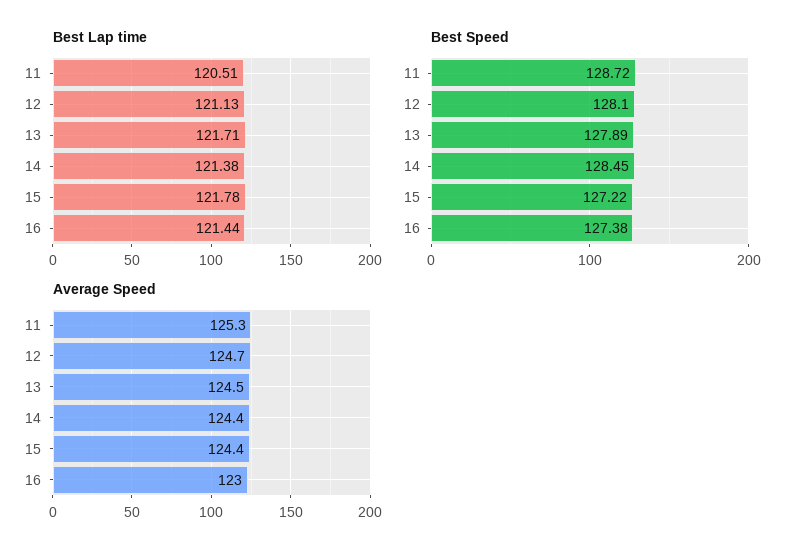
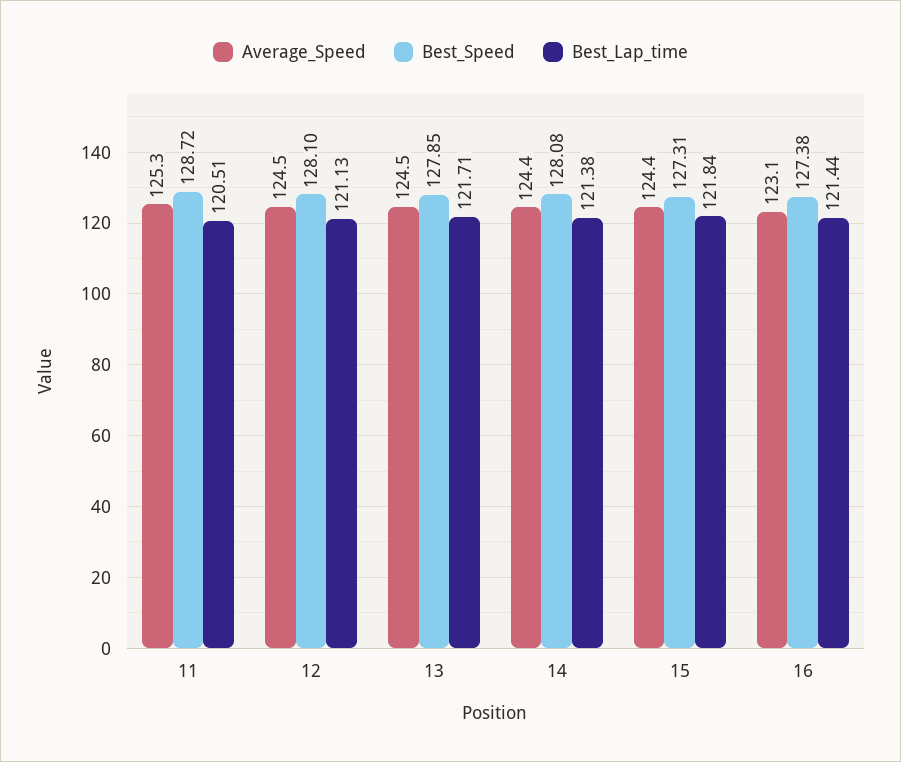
Best Lap time, 15: 121.78 -> 121.84
Best Speed, 13: 127.89 -> 127.85
Best Speed, 14: 128.45 -> 128.08
Best Speed, 15: 127.22 -> 127.31
Average Speed, 12: 124.7 -> 124.5
Average Speed, 16: 123 -> 123.1

